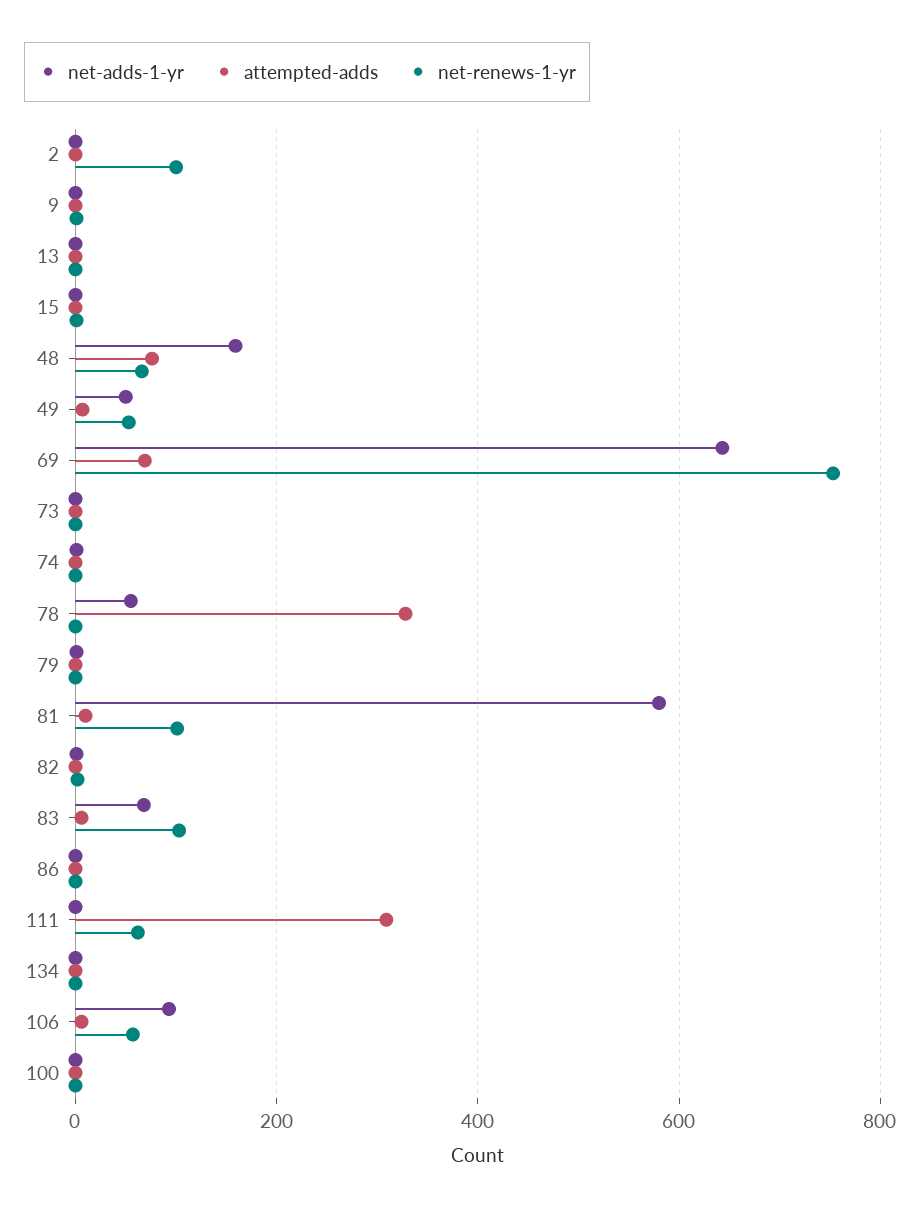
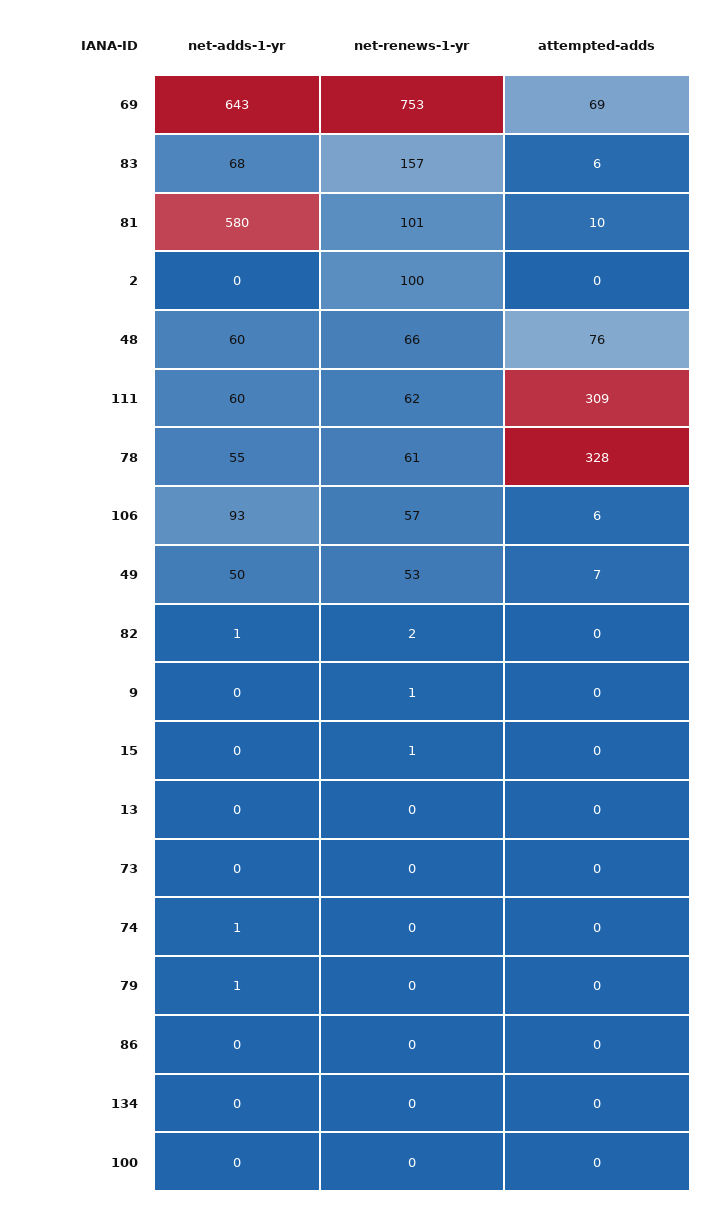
net-adds-1-yr, 48: 160 -> 60
net-renews-1-yr, 78: 0 -> 61
net-renews-1-yr, 83: 100 -> 157
net-adds-1-yr, 111: 0 -> 60

